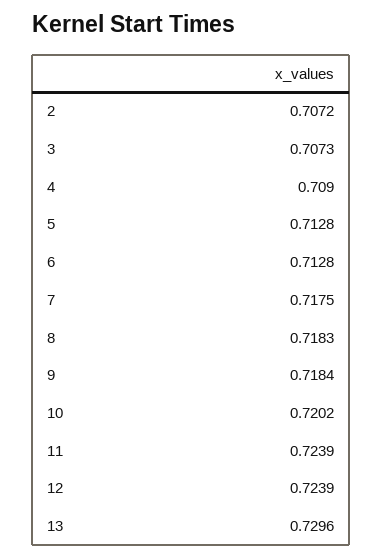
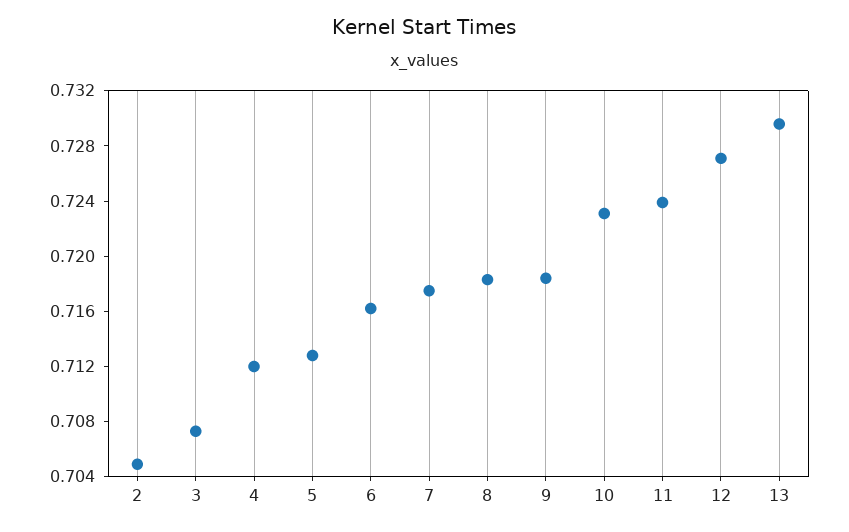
2: 0.7072 -> 0.705
4: 0.709 -> 0.712
6: 0.7128 -> 0.716
10: 0.7202 -> 0.723
12: 0.7239 -> 0.727

